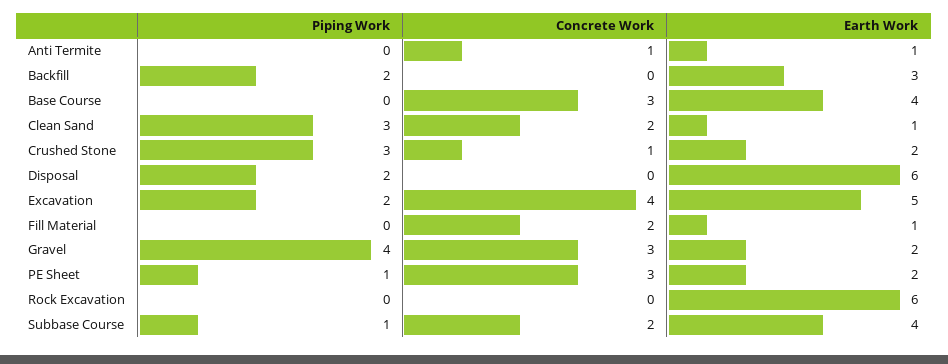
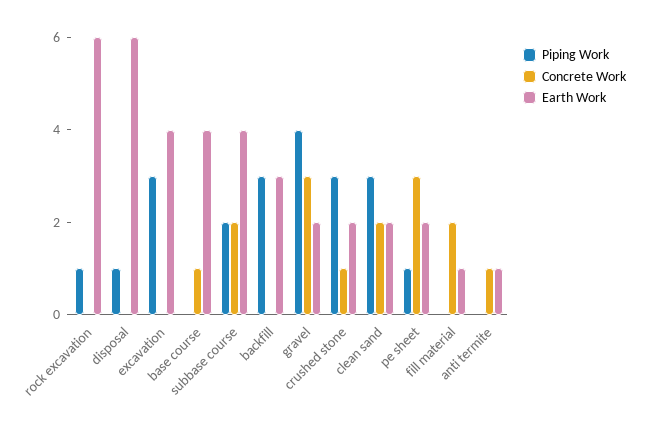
Piping Work, Backfill: 2 -> 3
Concrete Work, Base Course: 3 -> 1
Earth Work, Clean Sand: 1 -> 2
Piping Work, Disposal: 2 -> 1
Piping Work, Excavation: 2 -> 3
Concrete Work, Excavation: 4 -> 0
Earth Work, Excavation: 5 -> 4
Piping Work, Rock Excavation: 0 -> 1
Piping Work, Subbase Course: 1 -> 2

